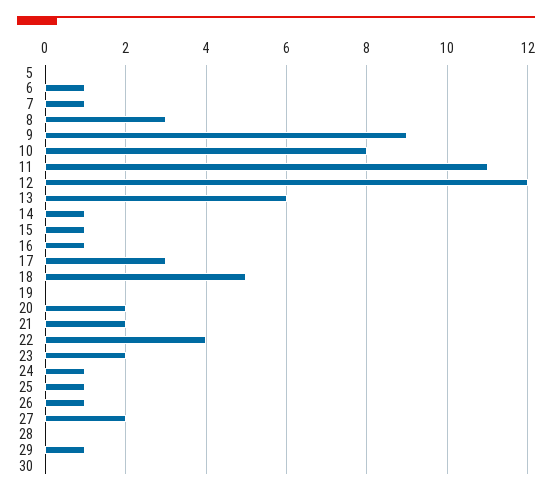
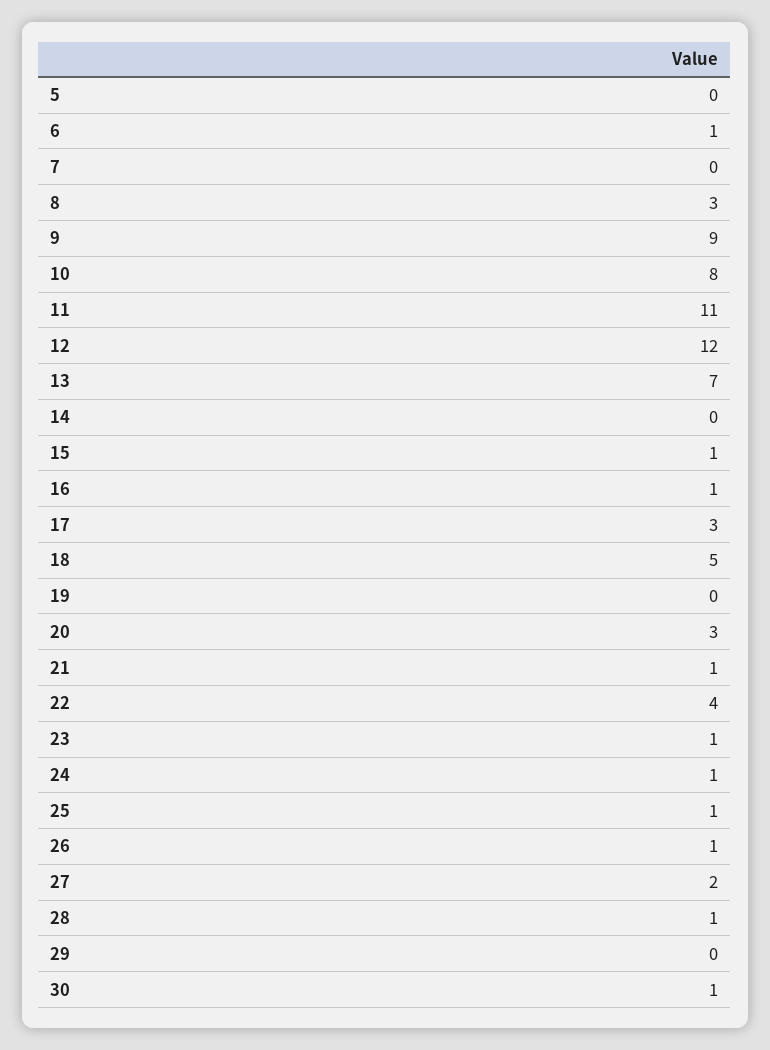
7: 1 -> 0
13: 6 -> 7
14: 1 -> 0
20: 2 -> 3
21: 2 -> 1
23: 2 -> 1
28: 0 -> 1
29: 1 -> 0
30: 0 -> 1

